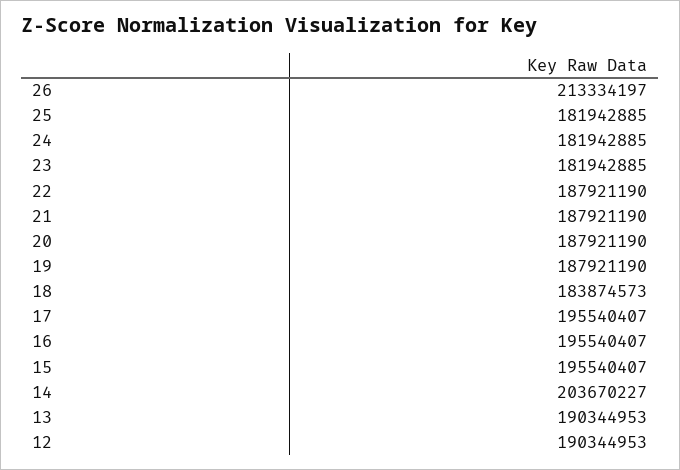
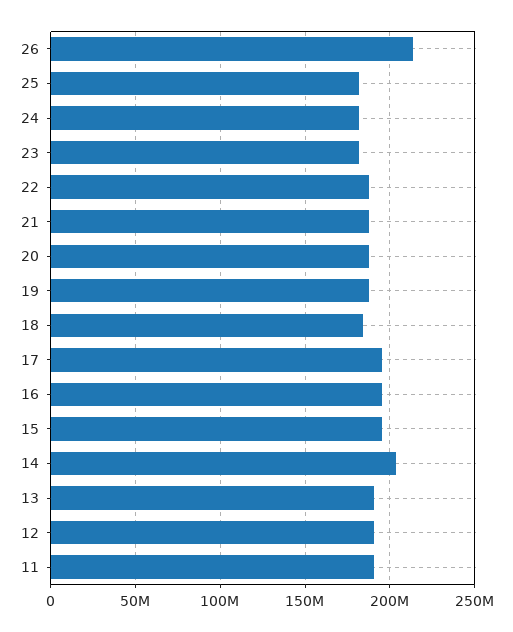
11: none -> 190000000

